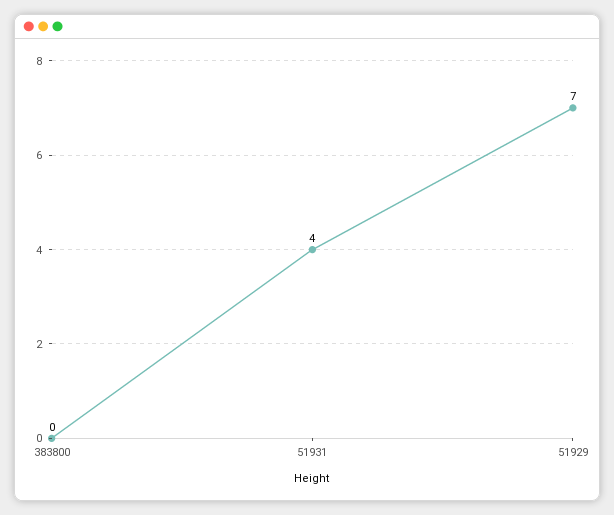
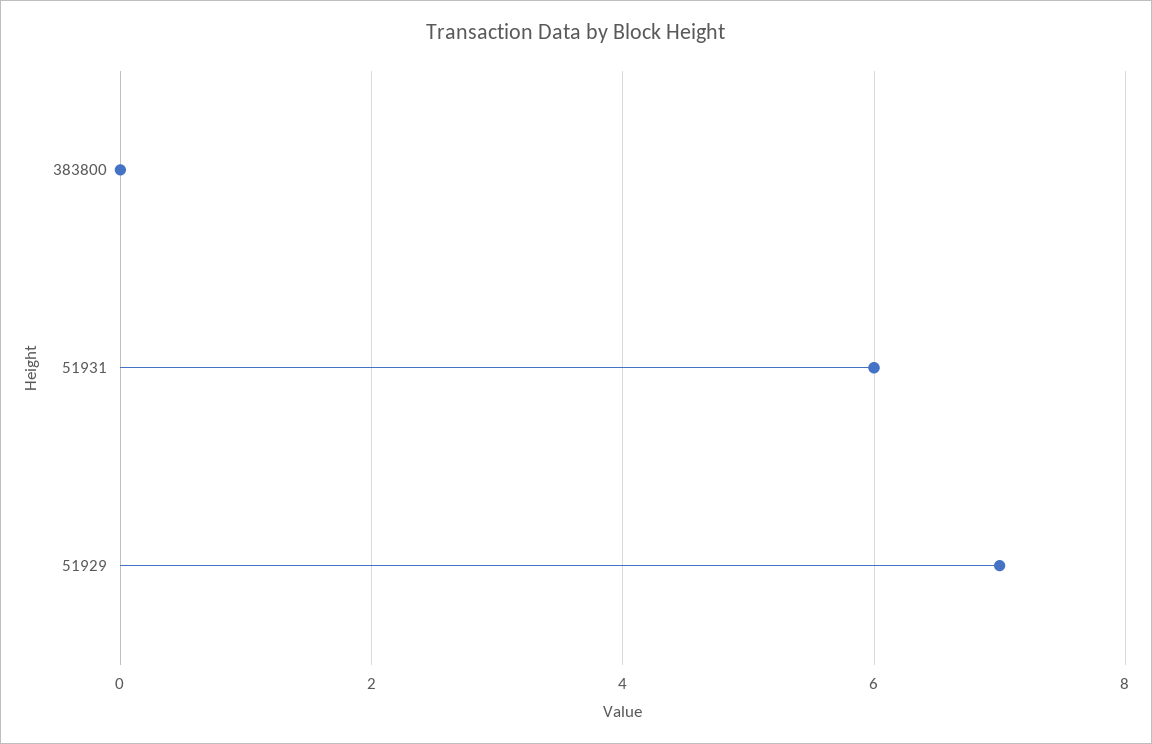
51931: 4 -> 6

